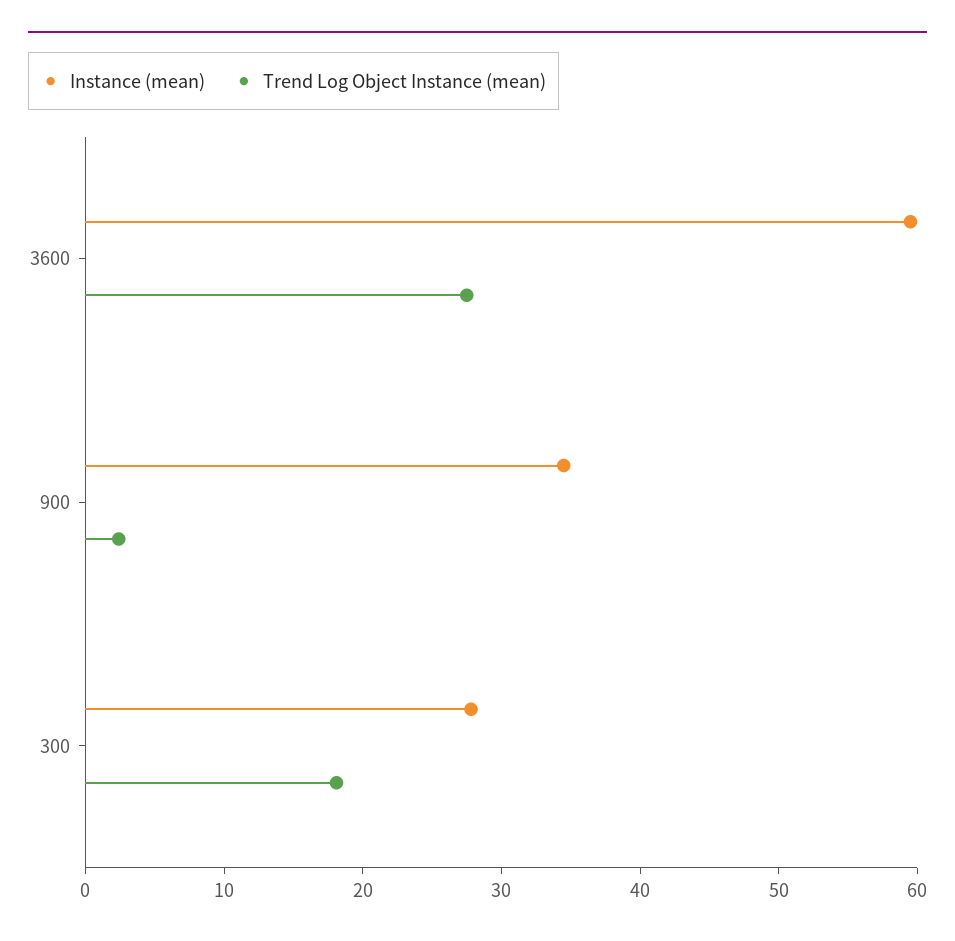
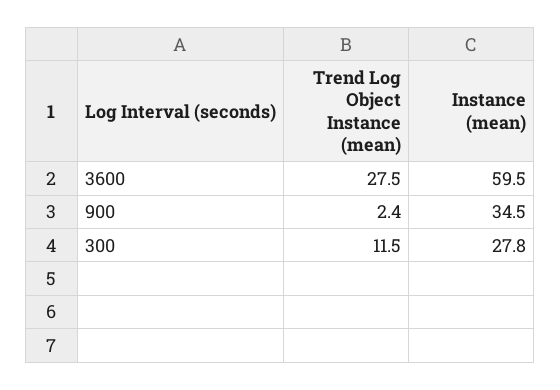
Trend Log Object Instance (mean), 300: 18 -> 11.5

